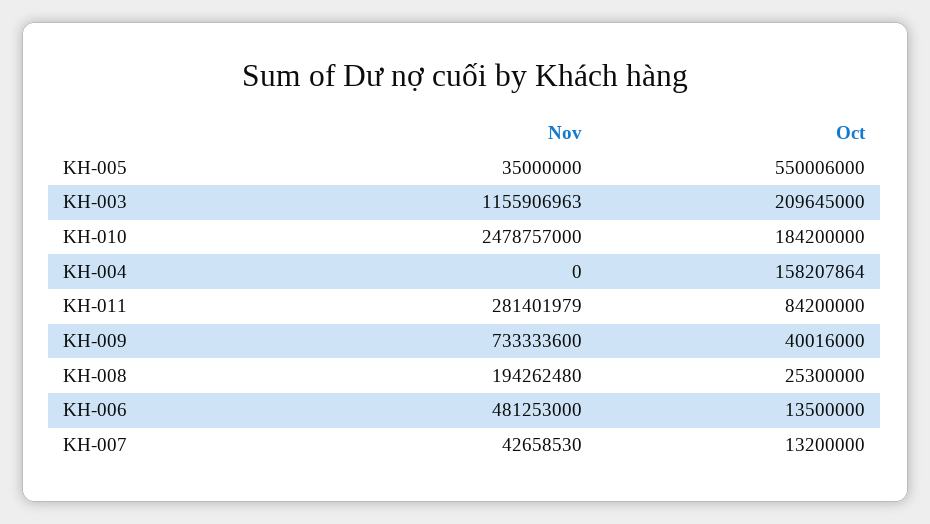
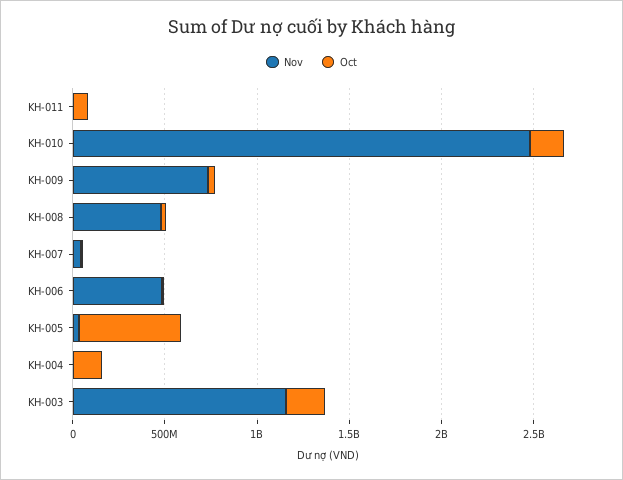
Nov, KH-011: 281401979 -> 0
Nov, KH-008: 194262480 -> 500000000

